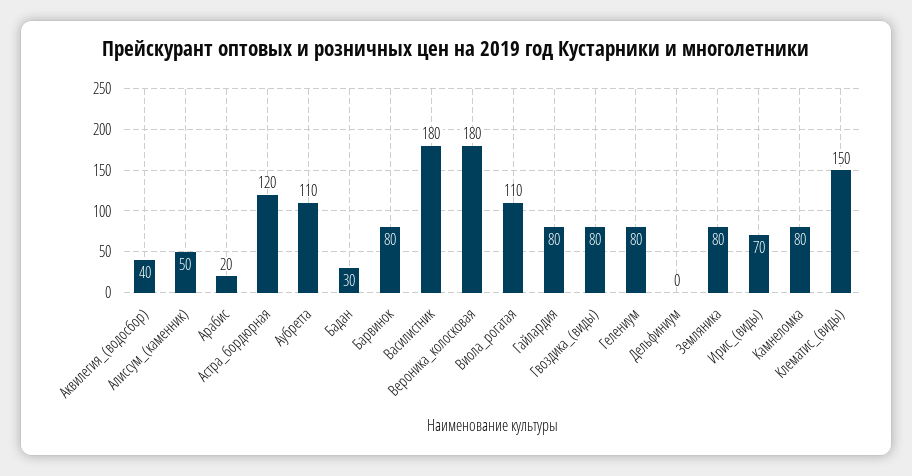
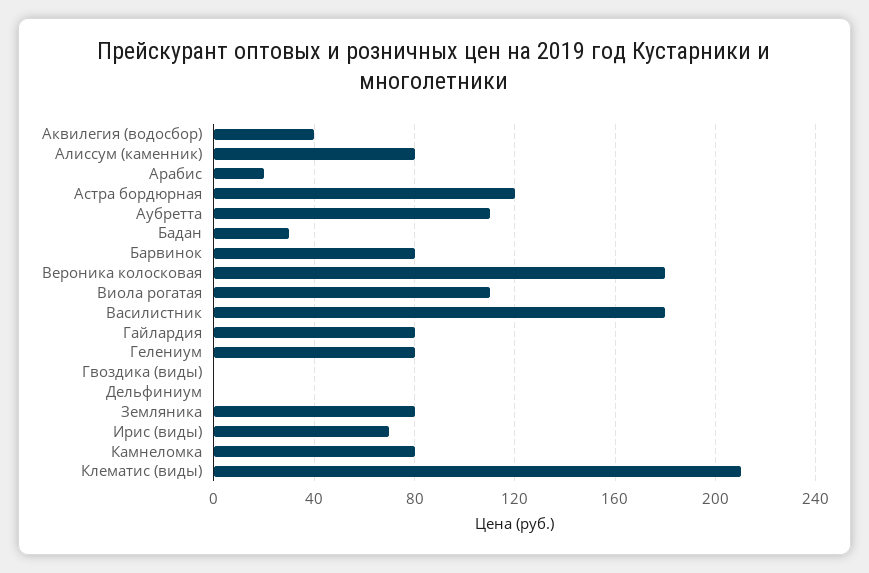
Алиссум_(каменник): 50 -> 80
Гвоздика_(виды): 80 -> 0
Клематис_(виды): 150 -> 210

